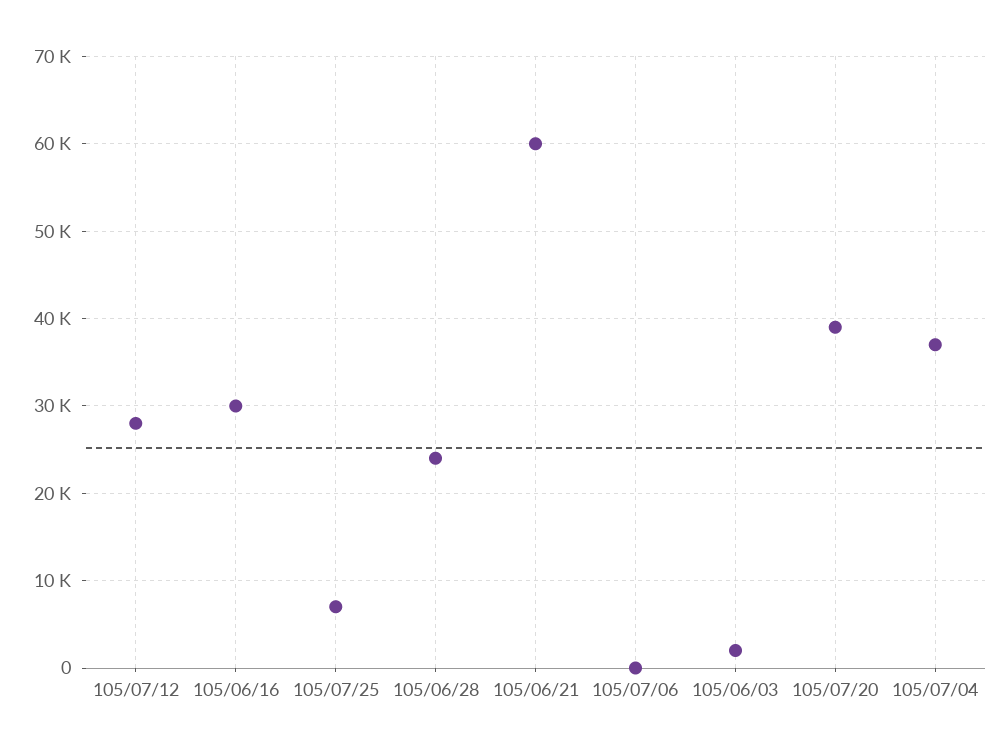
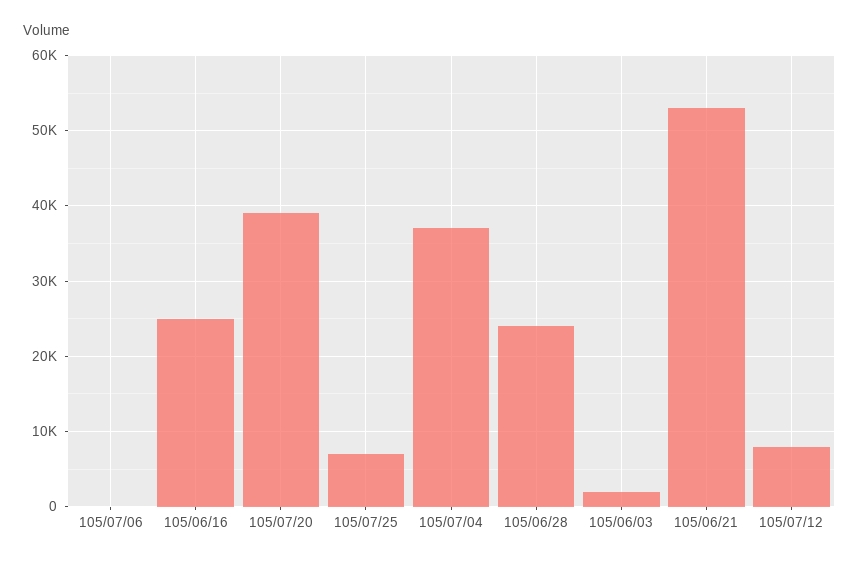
105/07/12: 28000 -> 8000
105/06/16: 30000 -> 25000
105/06/21: 60000 -> 53000

